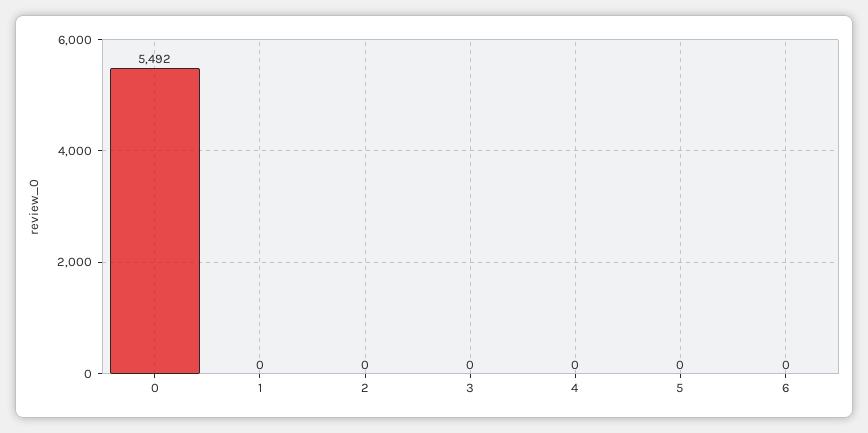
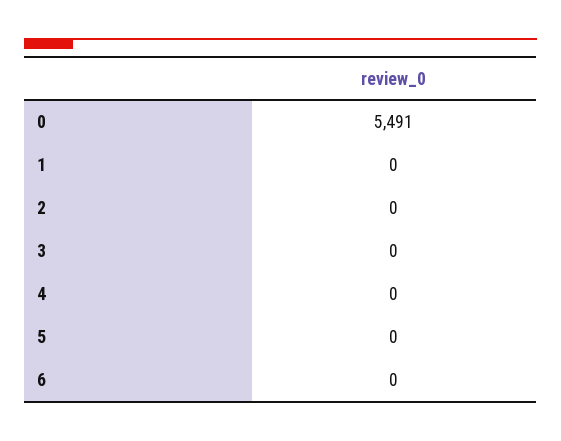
0: 5492 -> 5491

